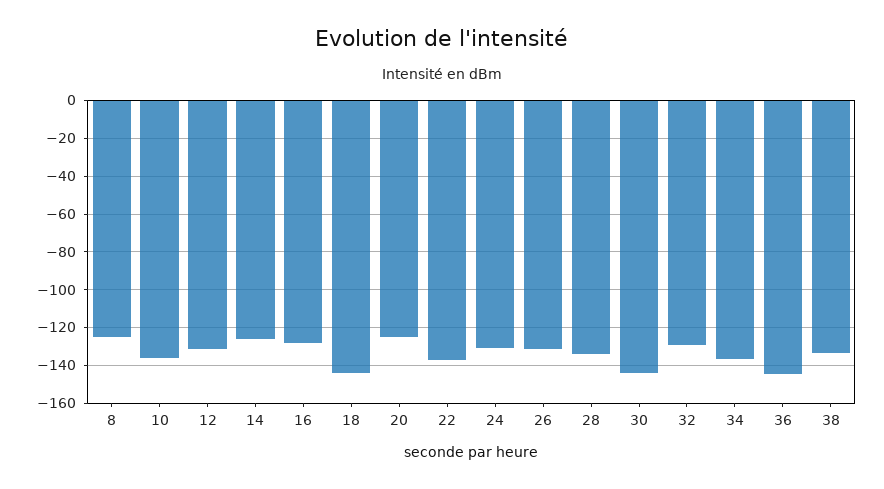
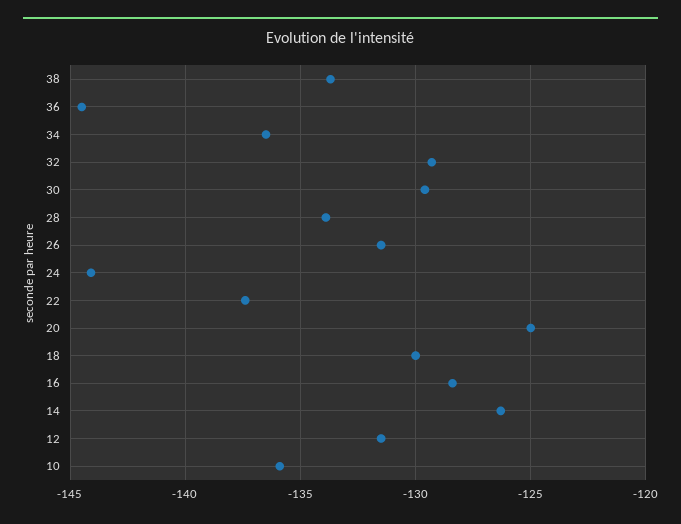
8: -125 -> none
18: -145 -> -130
24: -130 -> -144
30: -145 -> -129.5

